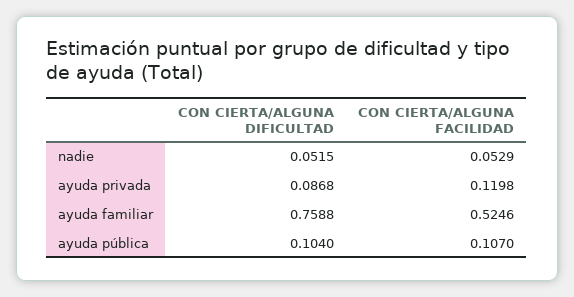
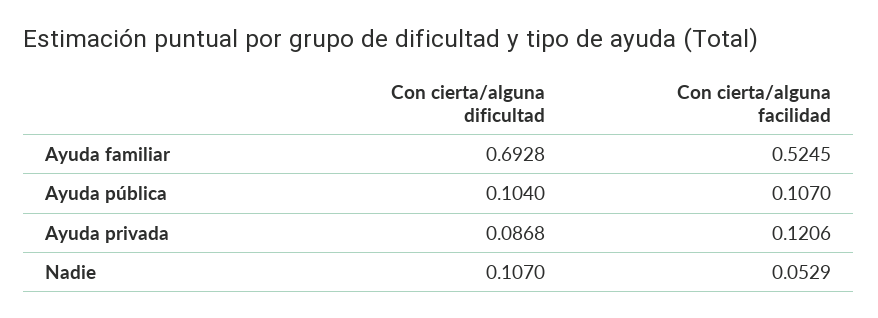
CON CIERTA/ALGUNA DIFICULTAD, nadie: 0.0515 -> 0.107
CON CIERTA/ALGUNA FACILIDAD, ayuda privada: 0.1198 -> 0.1206
CON CIERTA/ALGUNA DIFICULTAD, ayuda familiar: 0.7588 -> 0.6928
CON CIERTA/ALGUNA FACILIDAD, ayuda familiar: 0.5246 -> 0.5245

